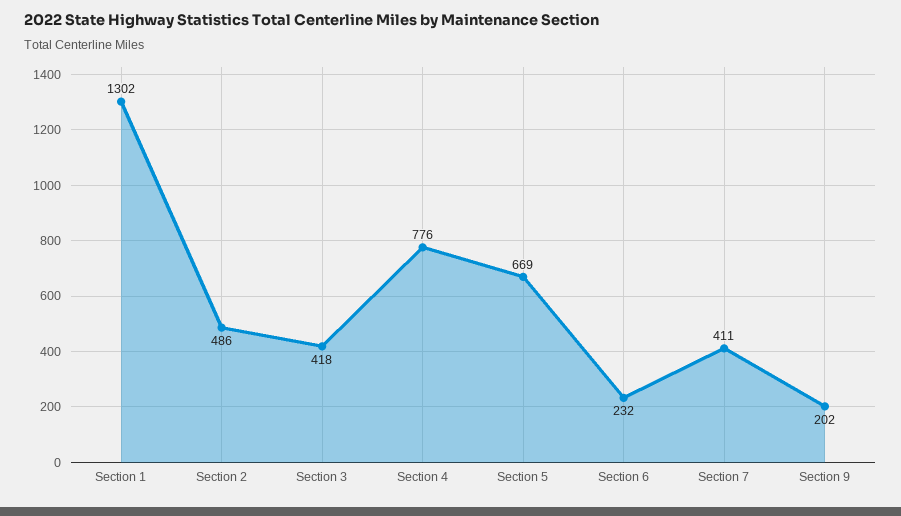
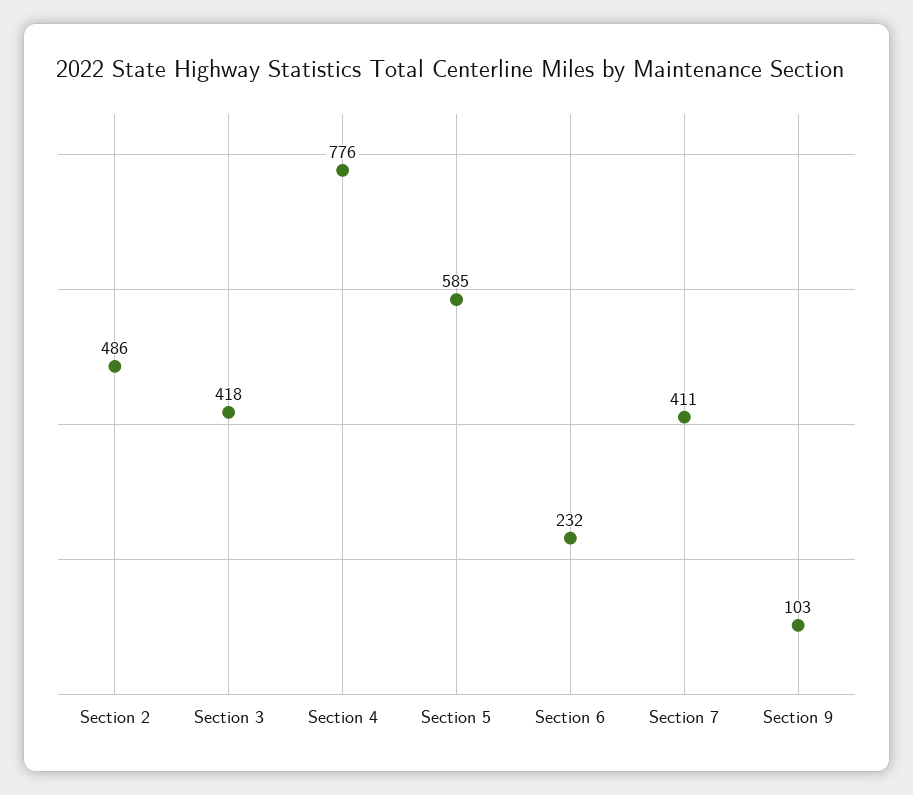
Section 1: 1302 -> none
Section 5: 669 -> 585
Section 9: 202 -> 103

